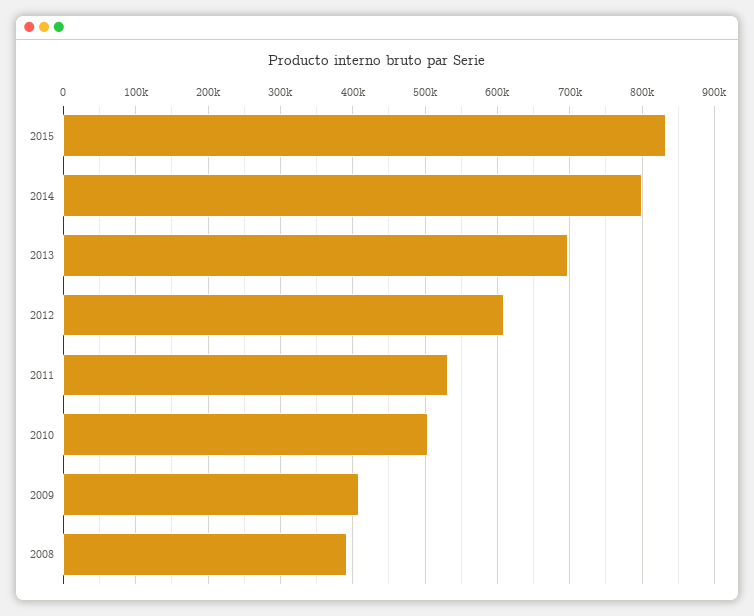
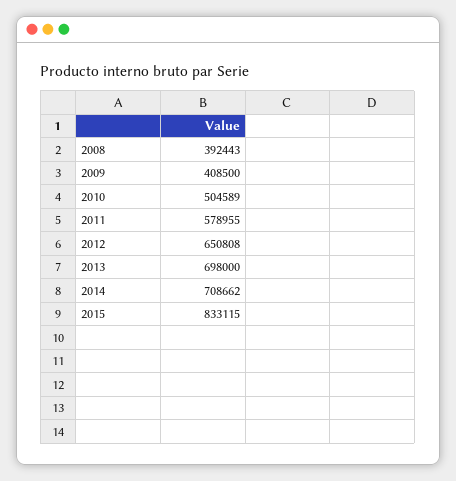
2014: 800000 -> 708662
2012: 610000 -> 650808
2011: 530000 -> 578955

